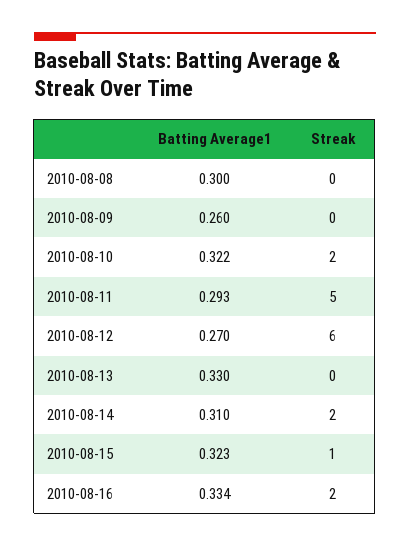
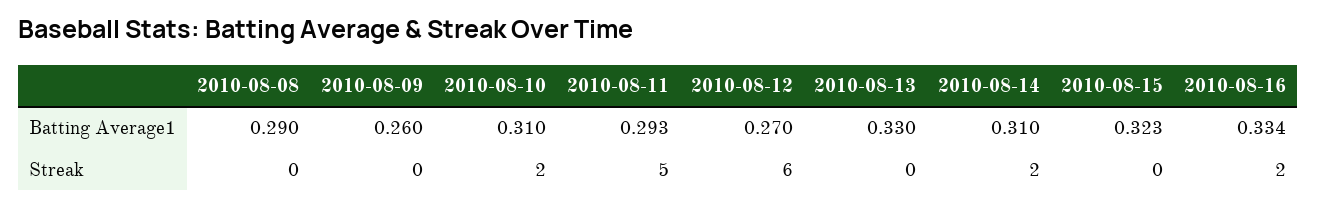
Batting Average1, 2010-08-08: 0.3 -> 0.29
Batting Average1, 2010-08-10: 0.322 -> 0.31
Streak, 2010-08-15: 1 -> 0

